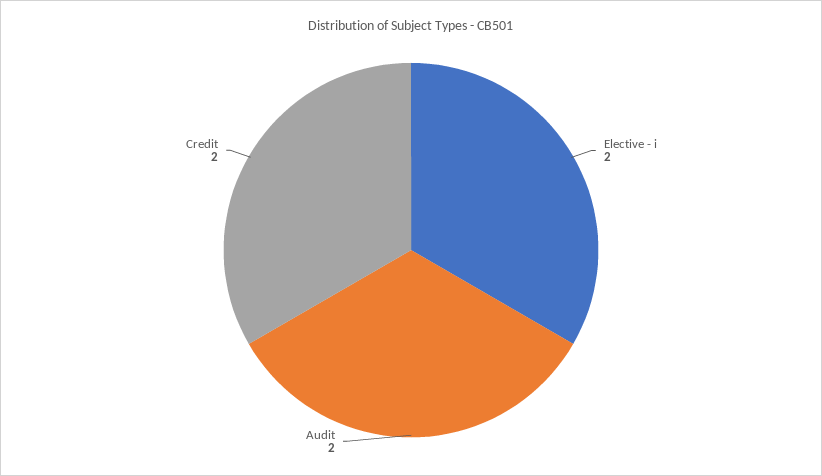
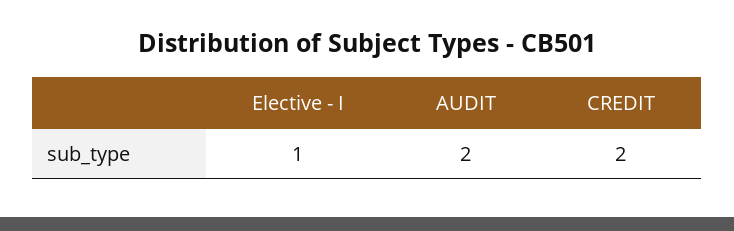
Elective - i: 2 -> 1

